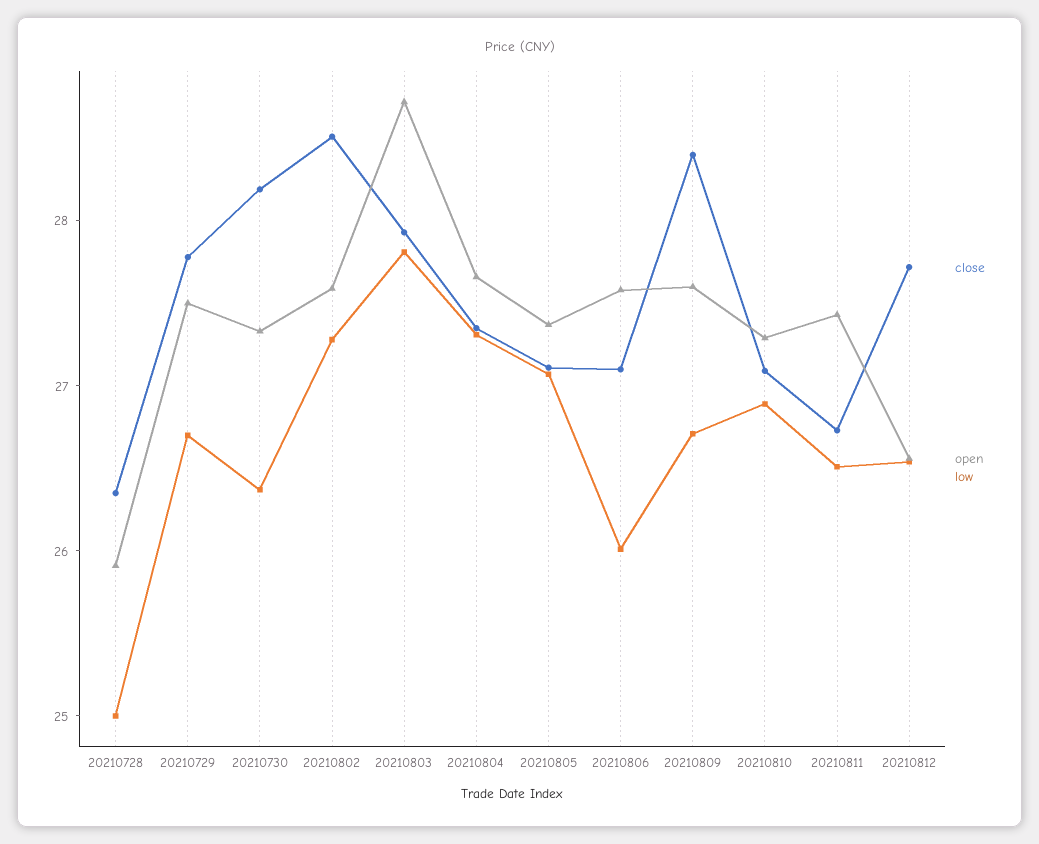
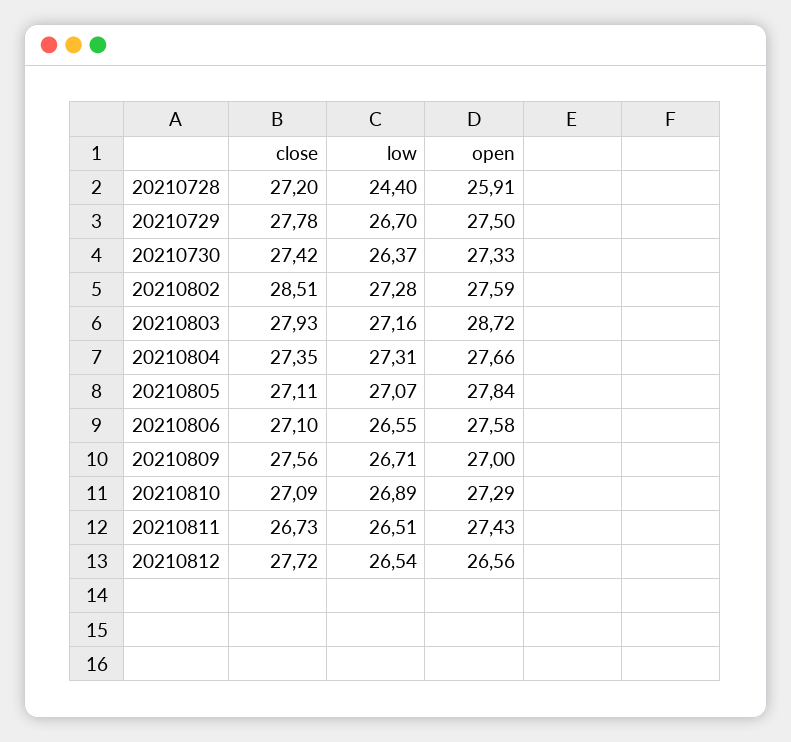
close, 20210728: 26.4 -> 27.2
low, 20210728: 25 -> 24.4
close, 20210730: 28.2 -> 27.42
low, 20210803: 27.8 -> 27.16
open, 20210805: 27.4 -> 27.84
low, 20210806: 26 -> 26.55
close, 20210809: 28.4 -> 27.56
open, 20210809: 27.6 -> 27

